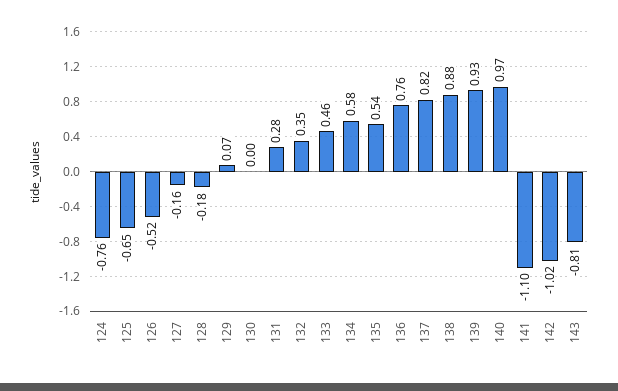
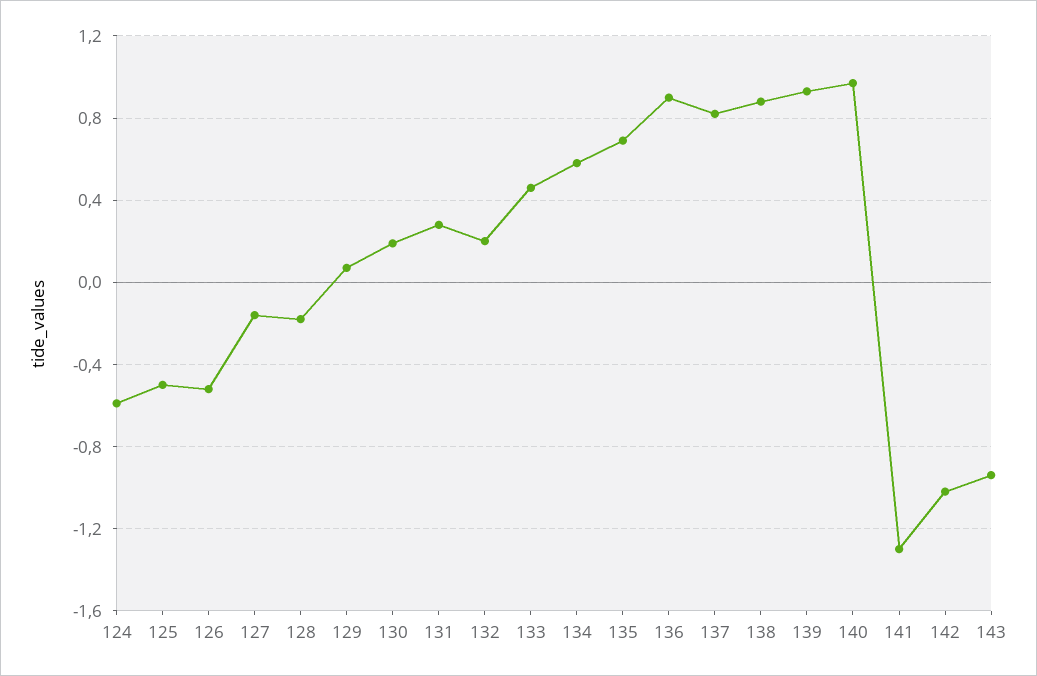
124: -0.76 -> -0.6
125: -0.65 -> -0.5
130: 0 -> 0.2
132: 0.35 -> 0.2
135: 0.54 -> 0.7
136: 0.76 -> 0.9
141: -1.1 -> -1.3
143: -0.81 -> -0.95

